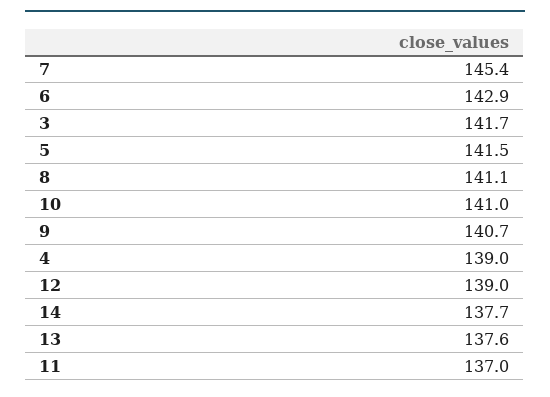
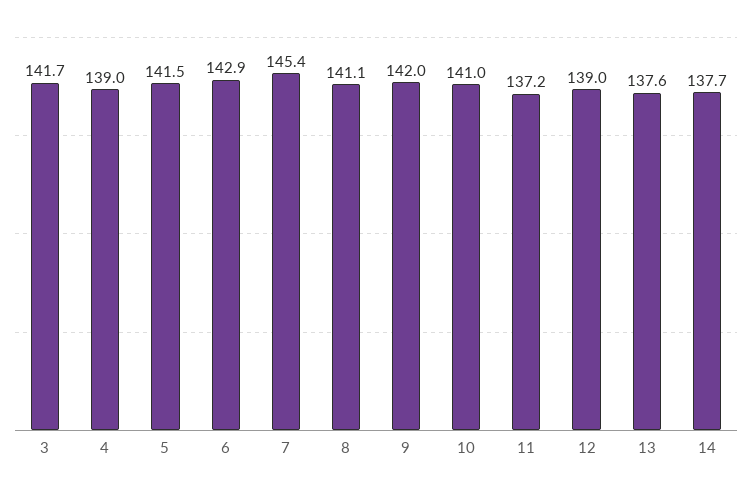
9: 140.7 -> 142
11: 137 -> 137.2

